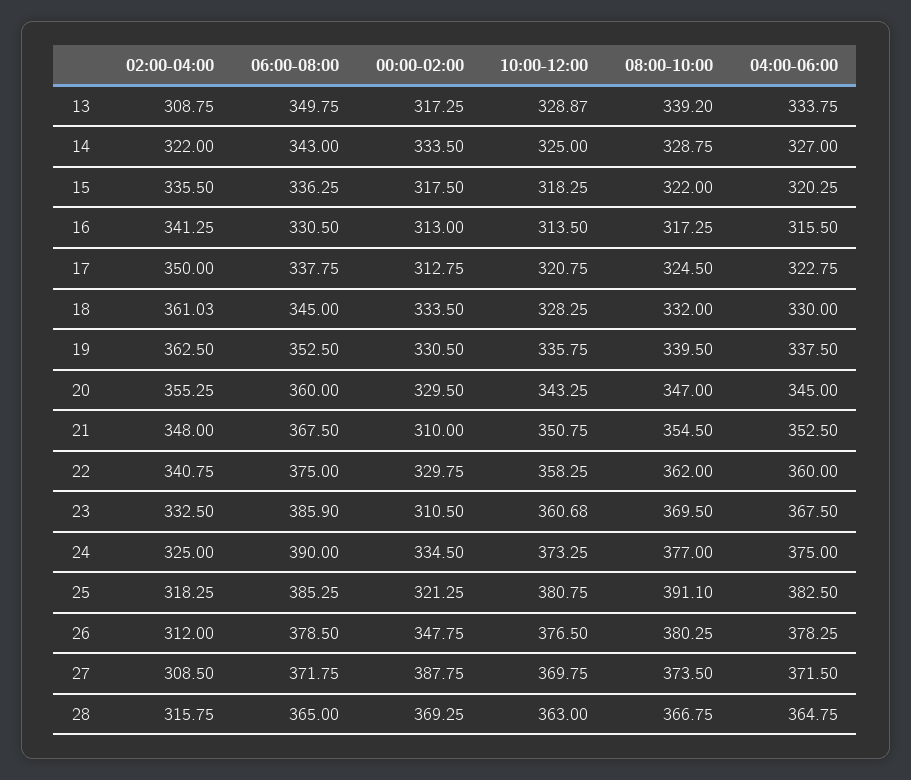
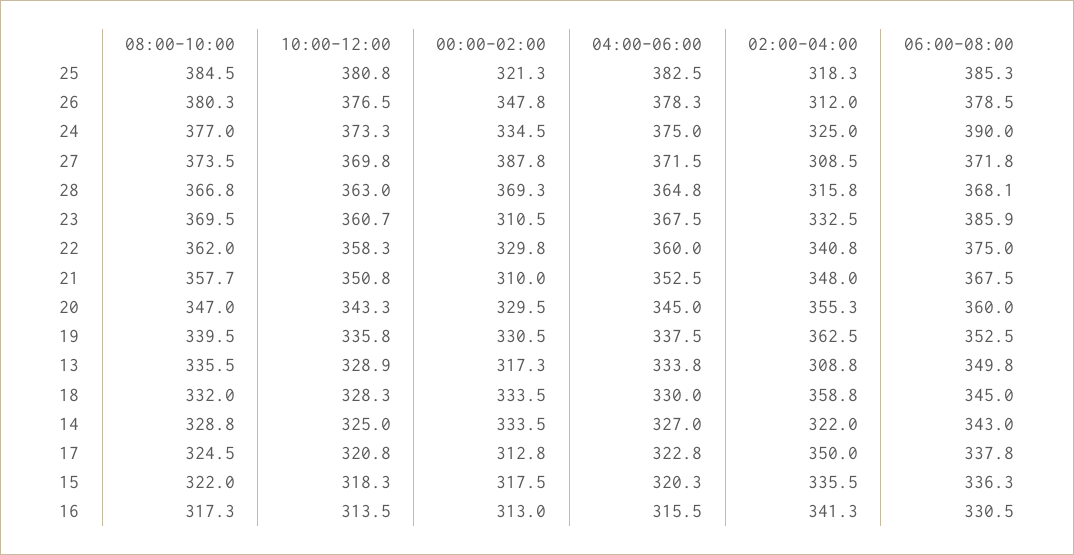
08:00-10:00, 13: 339.2 -> 335.5
02:00-04:00, 18: 361.03 -> 358.8
08:00-10:00, 21: 354.5 -> 357.7
08:00-10:00, 25: 391.1 -> 384.5
06:00-08:00, 28: 365 -> 368.1

